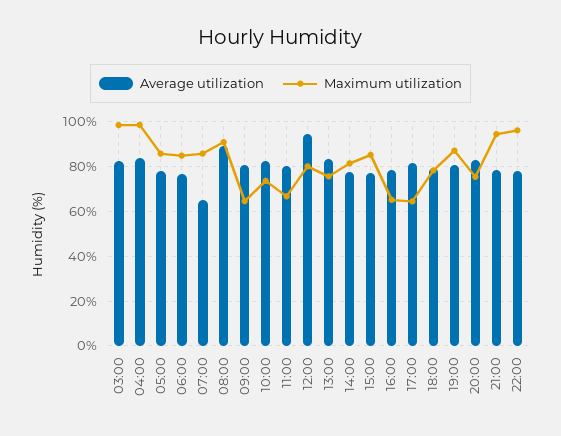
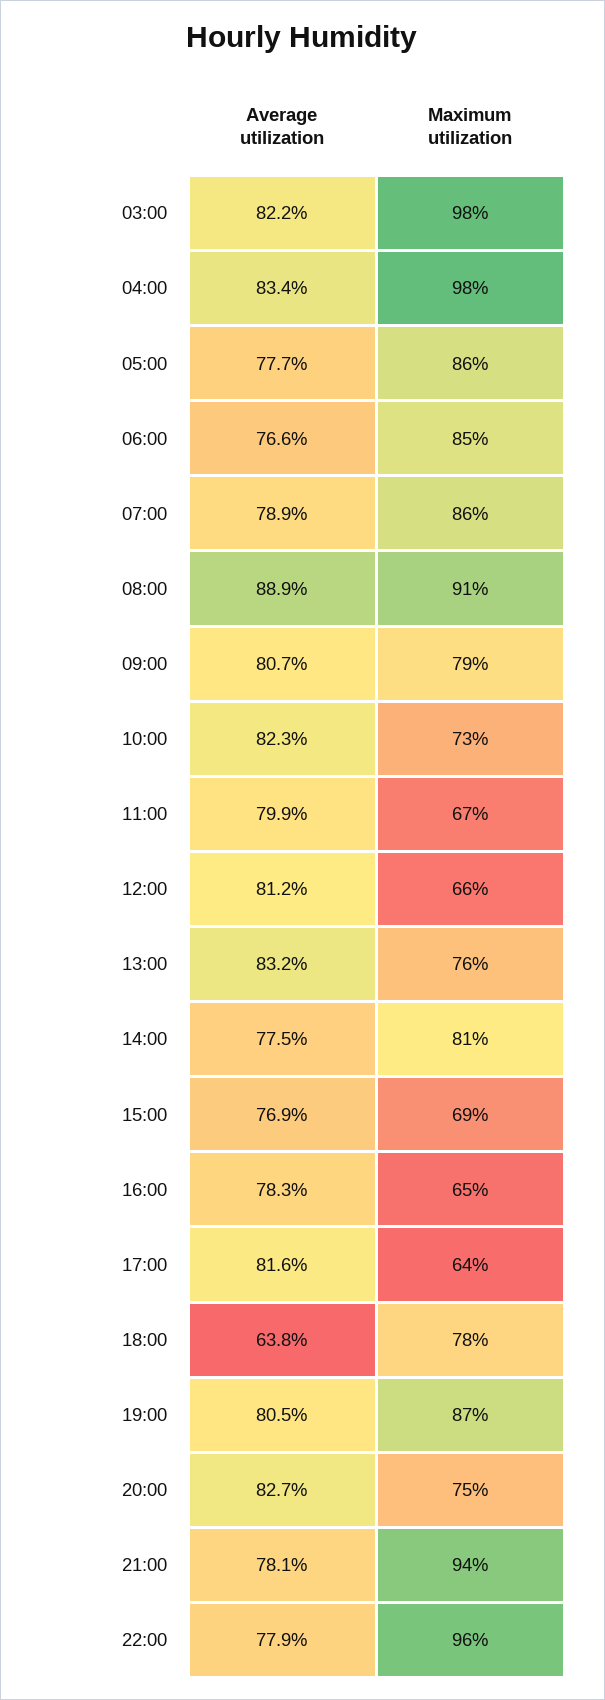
Average utilization, 07:00: 65 -> 78.9
Maximum utilization, 09:00: 65 -> 79
Average utilization, 12:00: 95 -> 81.2
Maximum utilization, 12:00: 80 -> 66
Maximum utilization, 15:00: 85 -> 69
Average utilization, 18:00: 80 -> 63.8

